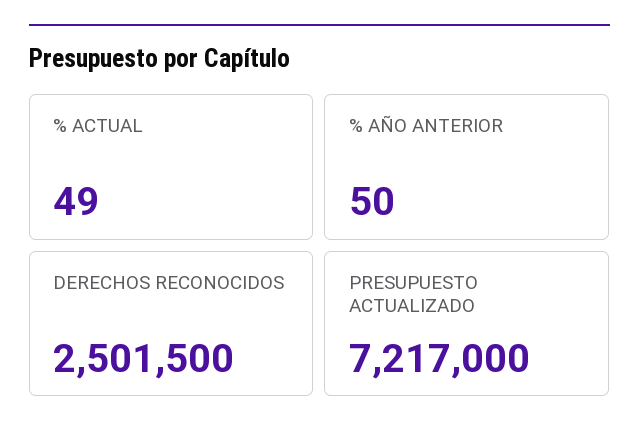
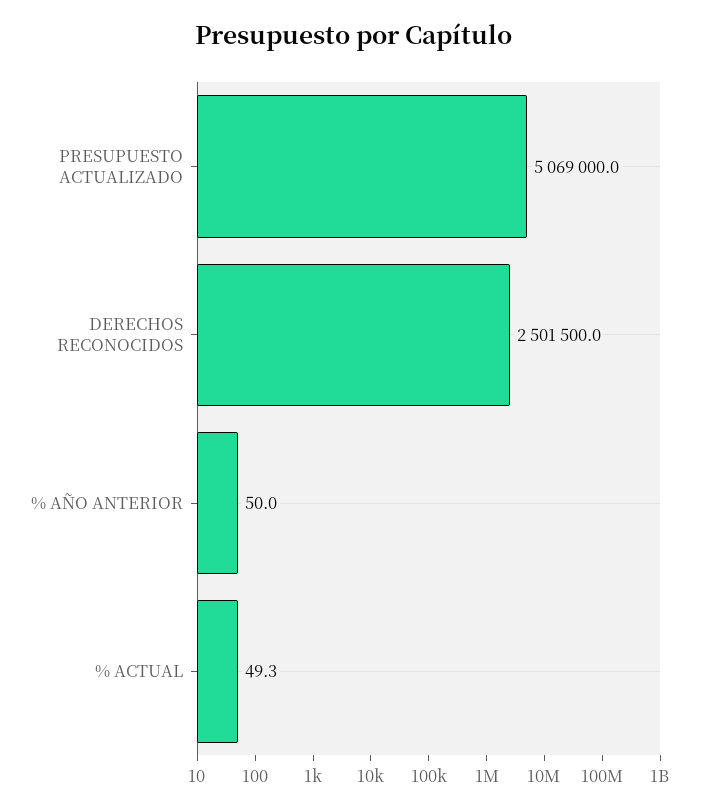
PRESUPUESTO ACTUALIZADO: 7217000 -> 5069000

